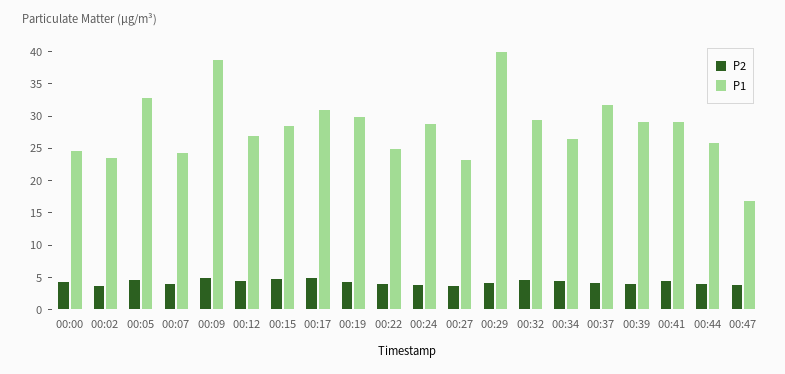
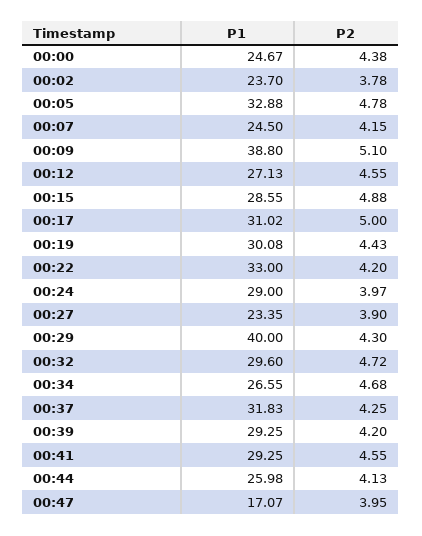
P1, 00:22: 25 -> 33

